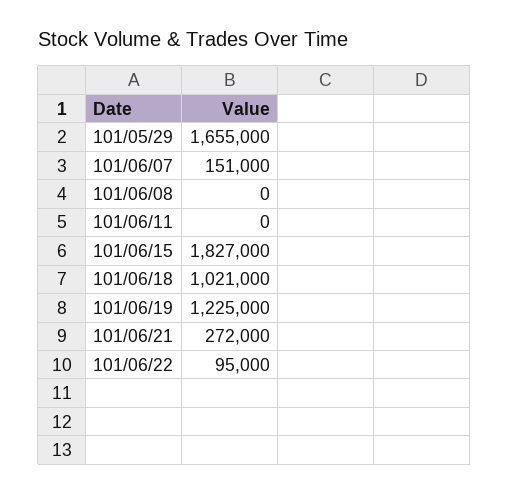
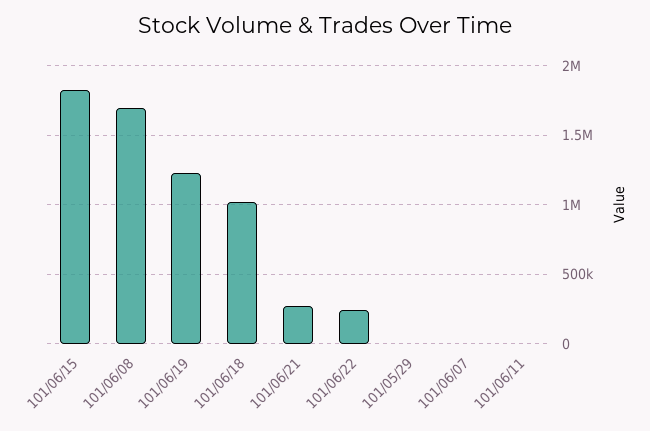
101/05/29: 1655000 -> 0
101/06/07: 151000 -> 0
101/06/08: 0 -> 1700000
101/06/22: 95000 -> 250000

